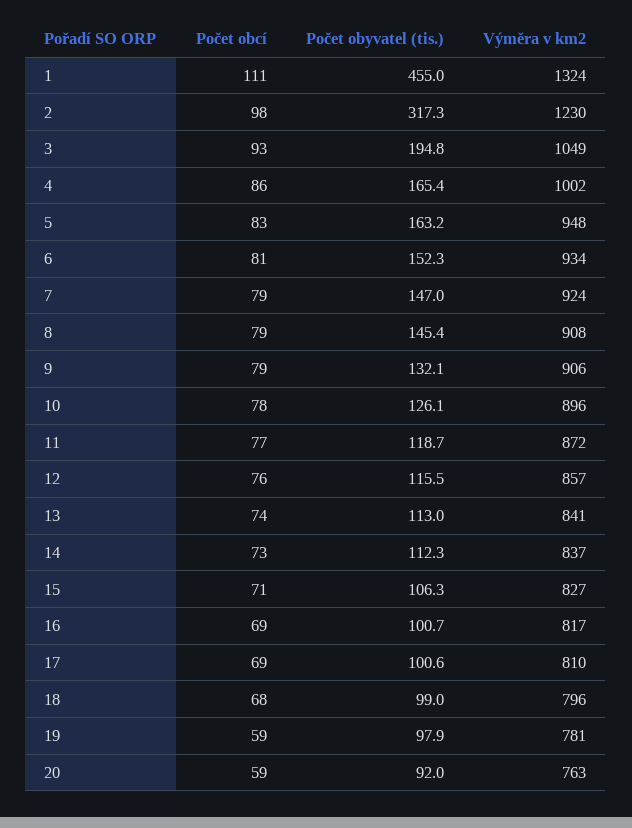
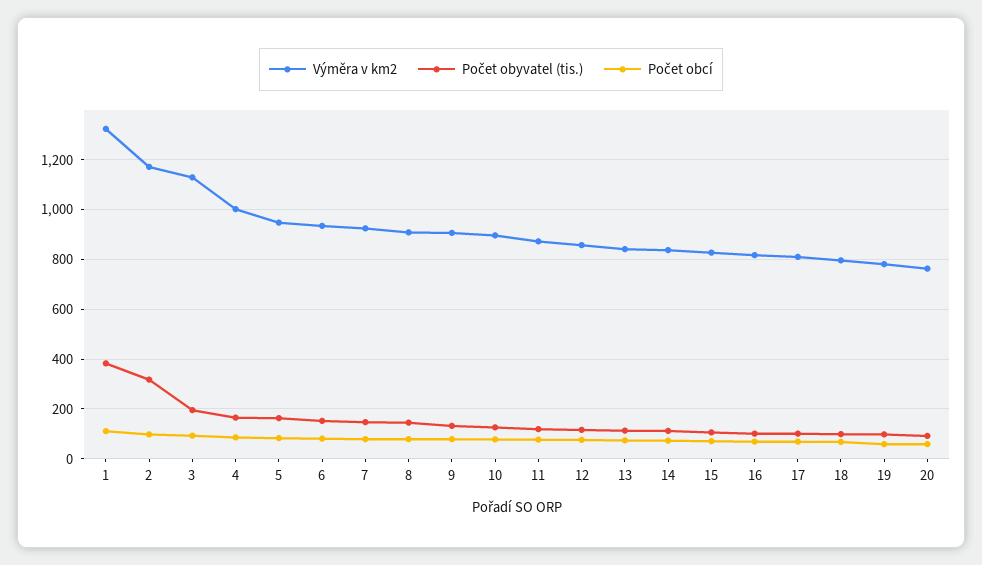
Počet obyvatel (tis.), 1: 455 -> 375
Výměra v km2, 2: 1230 -> 1175
Výměra v km2, 3: 1049 -> 1125

